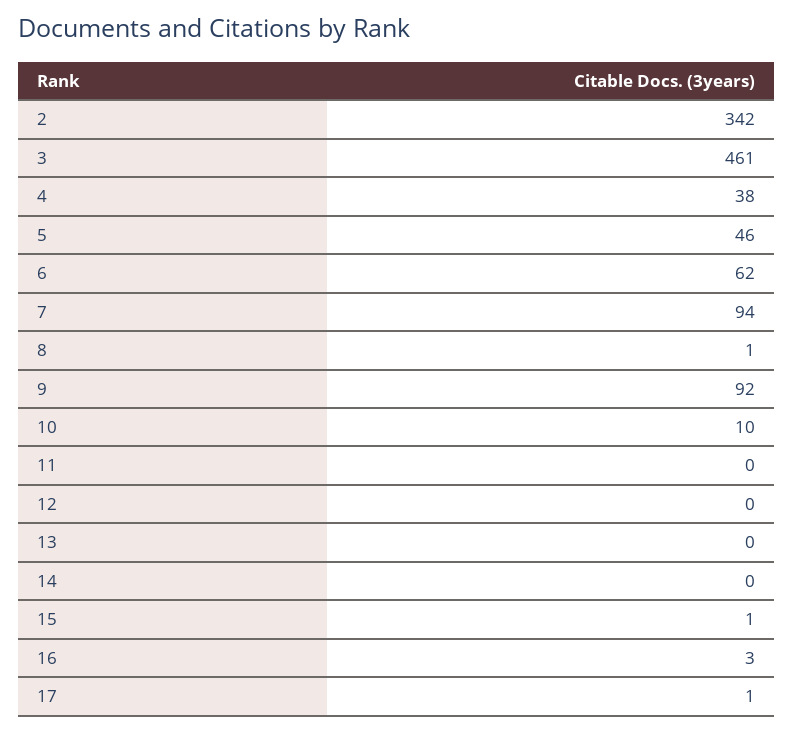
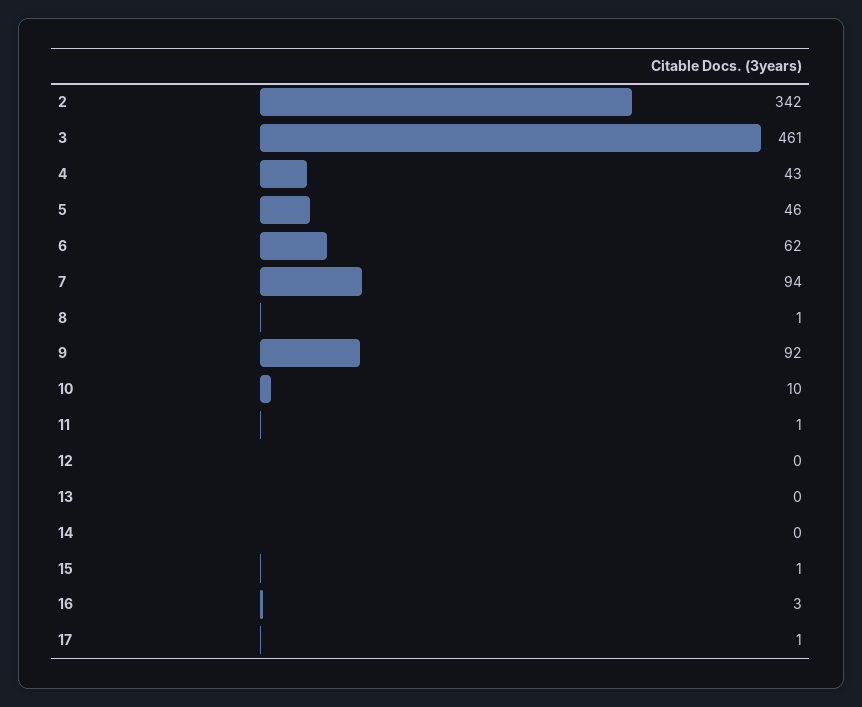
4: 38 -> 43
11: 0 -> 1

